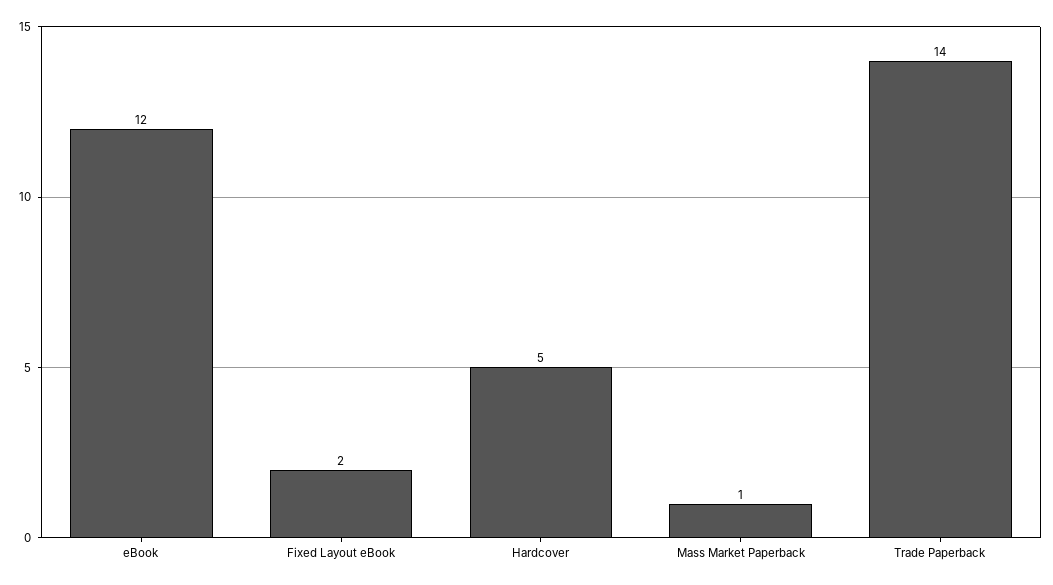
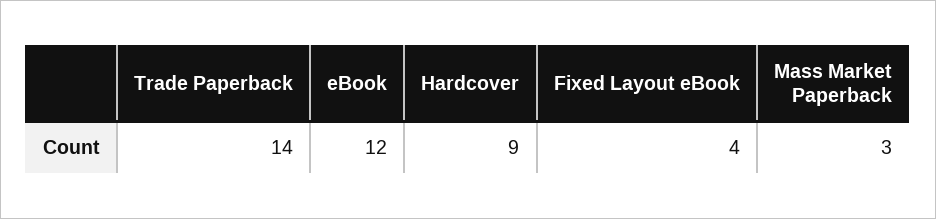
Fixed Layout eBook: 2 -> 4
Hardcover: 5 -> 9
Mass Market Paperback: 1 -> 3

